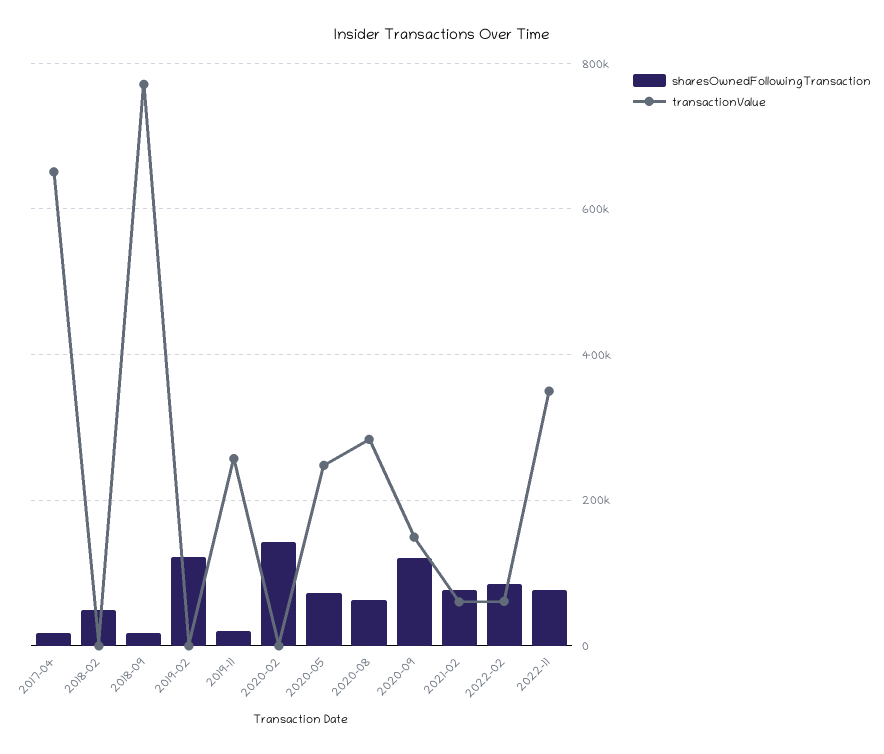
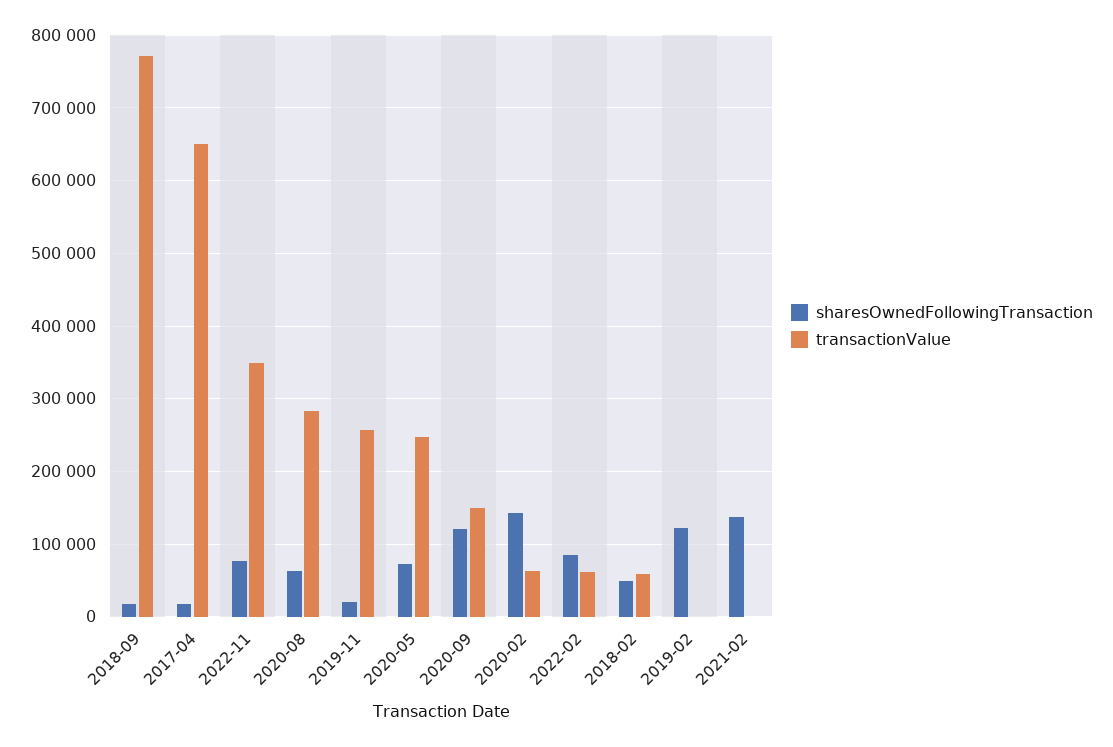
transactionValue, 2018-02: 0 -> 60000
transactionValue, 2020-02: 0 -> 60000
sharesOwnedFollowingTransaction, 2021-02: 80000 -> 140000
transactionValue, 2021-02: 60000 -> 0

